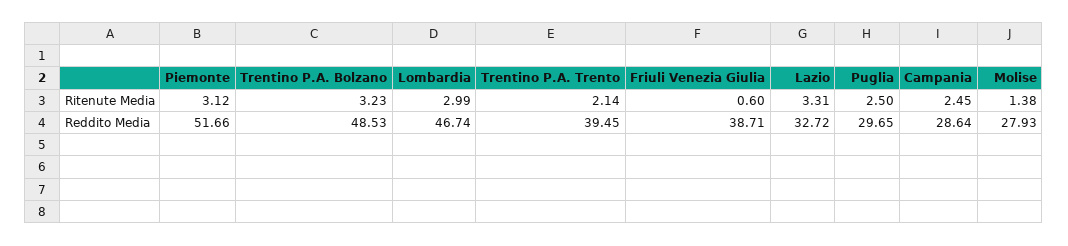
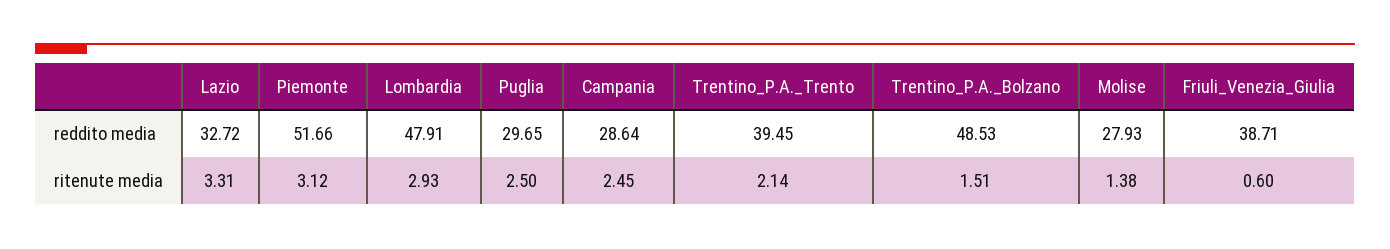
Trentino P.A. Bolzano, Ritenute Media: 3.23 -> 1.51
Lombardia, Ritenute Media: 2.99 -> 2.93
Lombardia, Reddito Media: 46.74 -> 47.91

